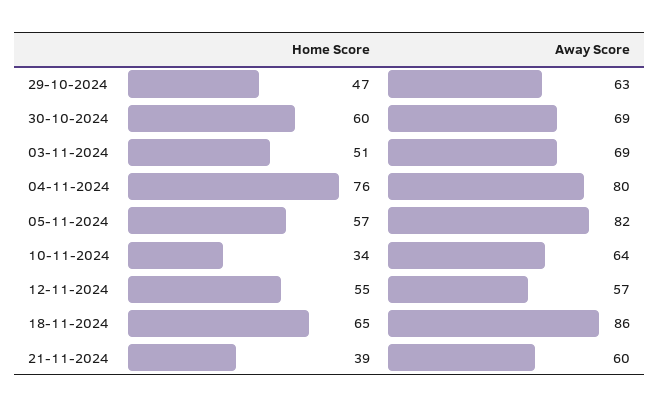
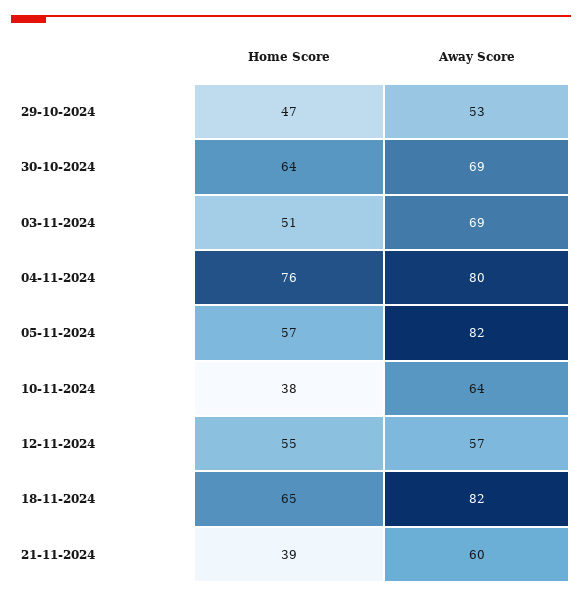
Away Score, 29-10-2024: 63 -> 53
Home Score, 30-10-2024: 60 -> 64
Home Score, 10-11-2024: 34 -> 38
Away Score, 18-11-2024: 86 -> 82

